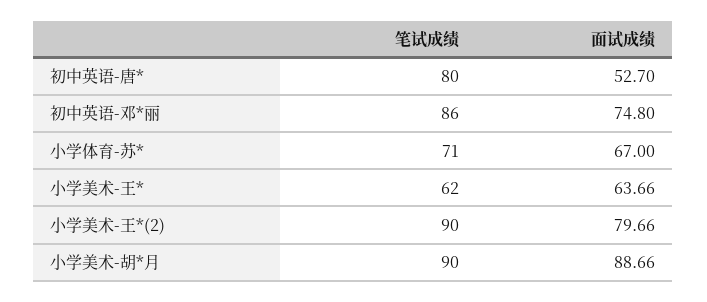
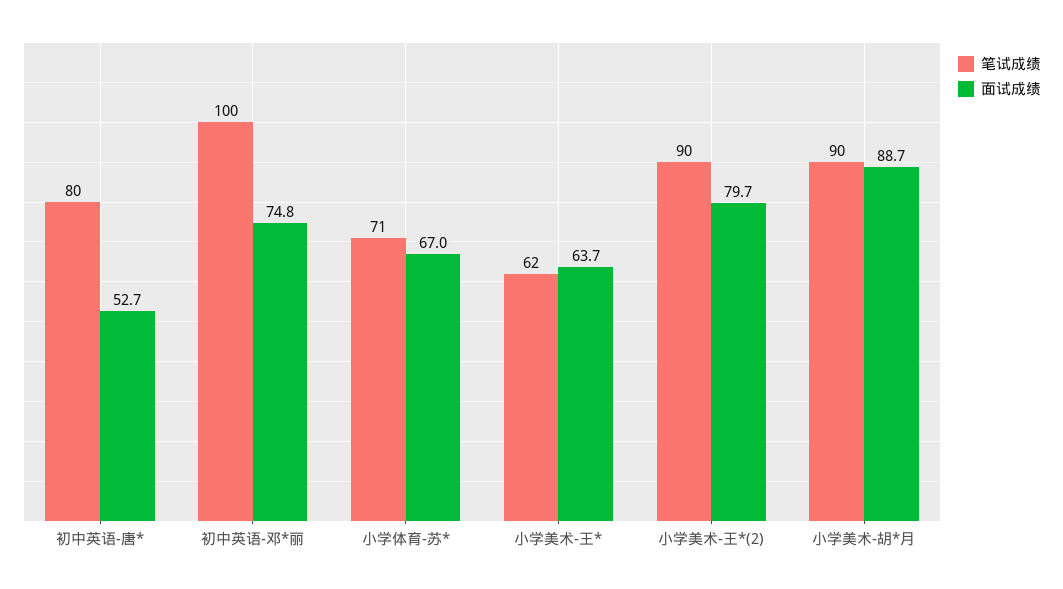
笔试成绩, 初中英语-邓*丽: 86 -> 100

